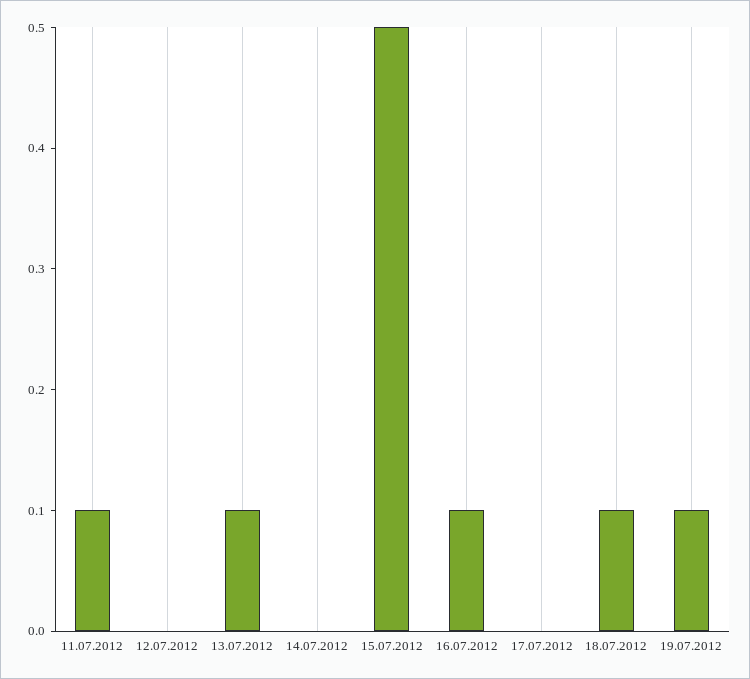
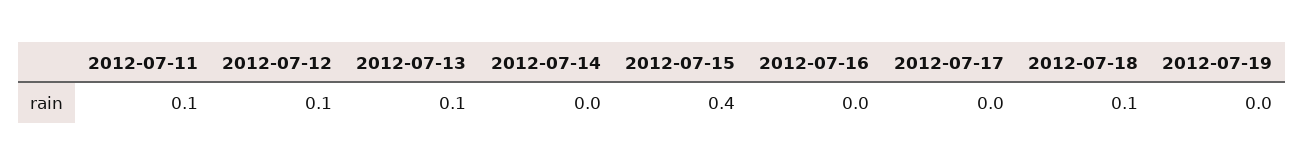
12.07.2012: 0 -> 0.1
15.07.2012: 0.5 -> 0.4
16.07.2012: 0.1 -> 0
19.07.2012: 0.1 -> 0

